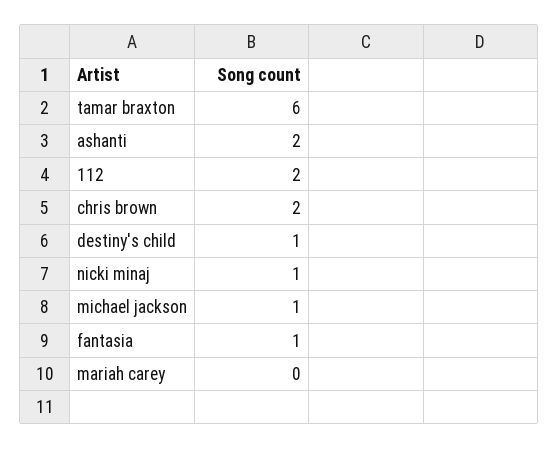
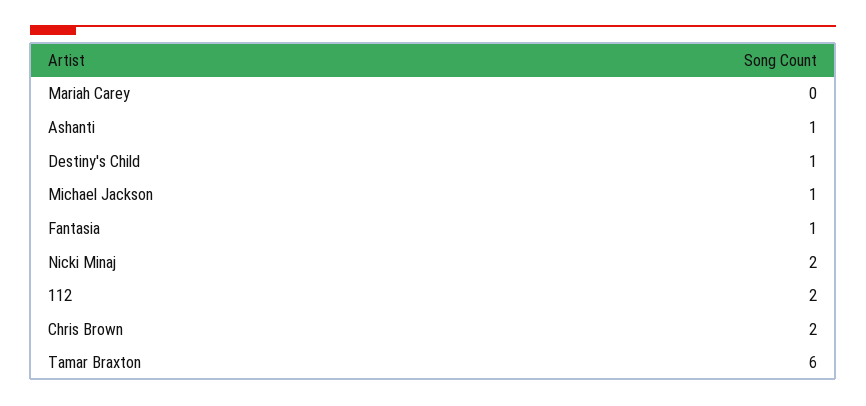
ashanti: 2 -> 1
nicki minaj: 1 -> 2

